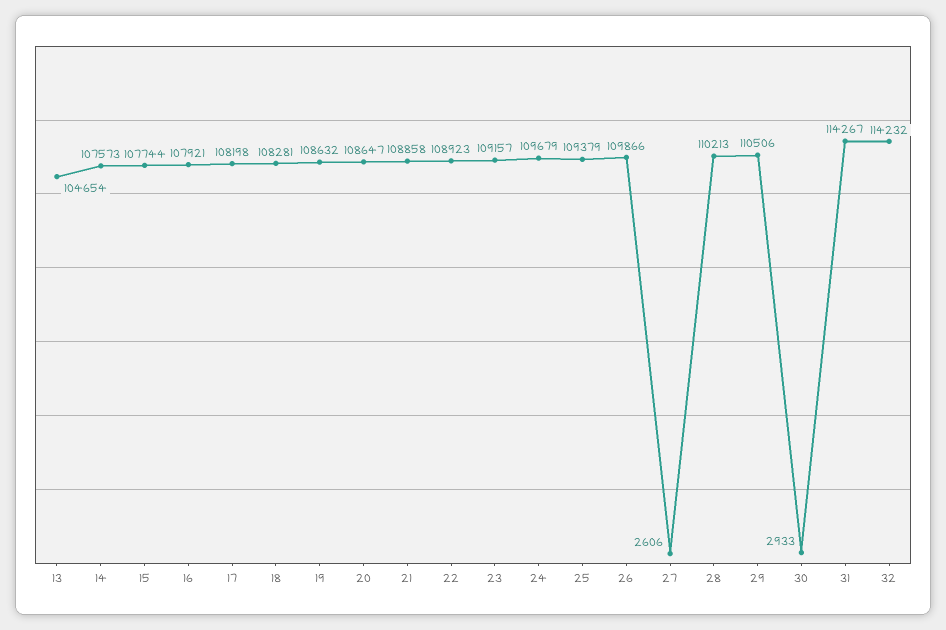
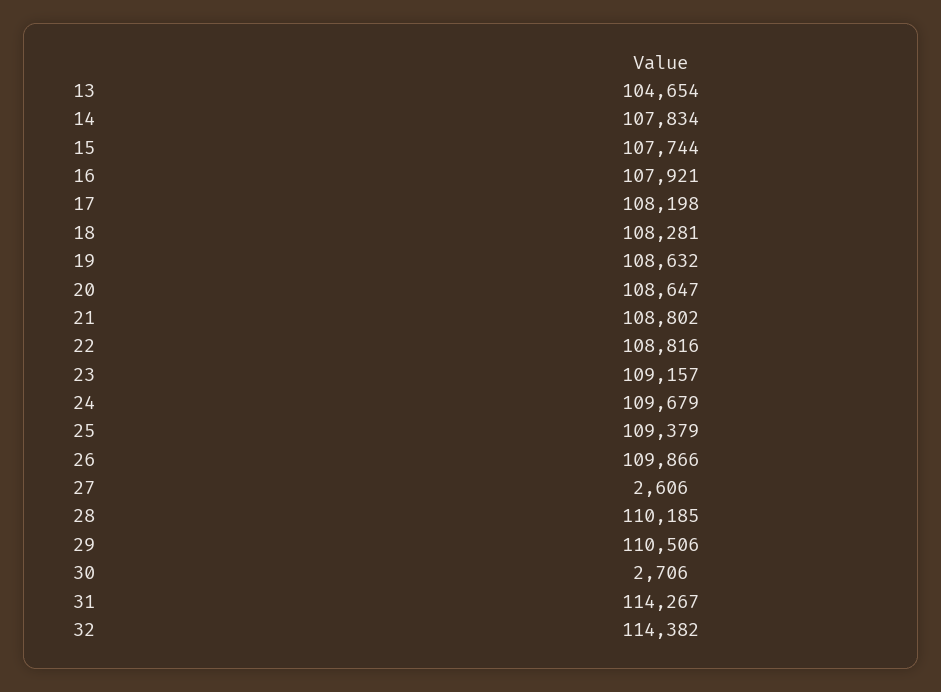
14: 107573 -> 107834
21: 108858 -> 108802
22: 108923 -> 108816
28: 110213 -> 110185
30: 2933 -> 2706
32: 114232 -> 114382

